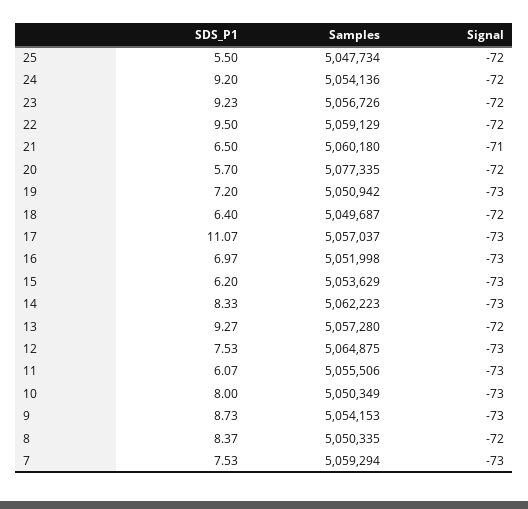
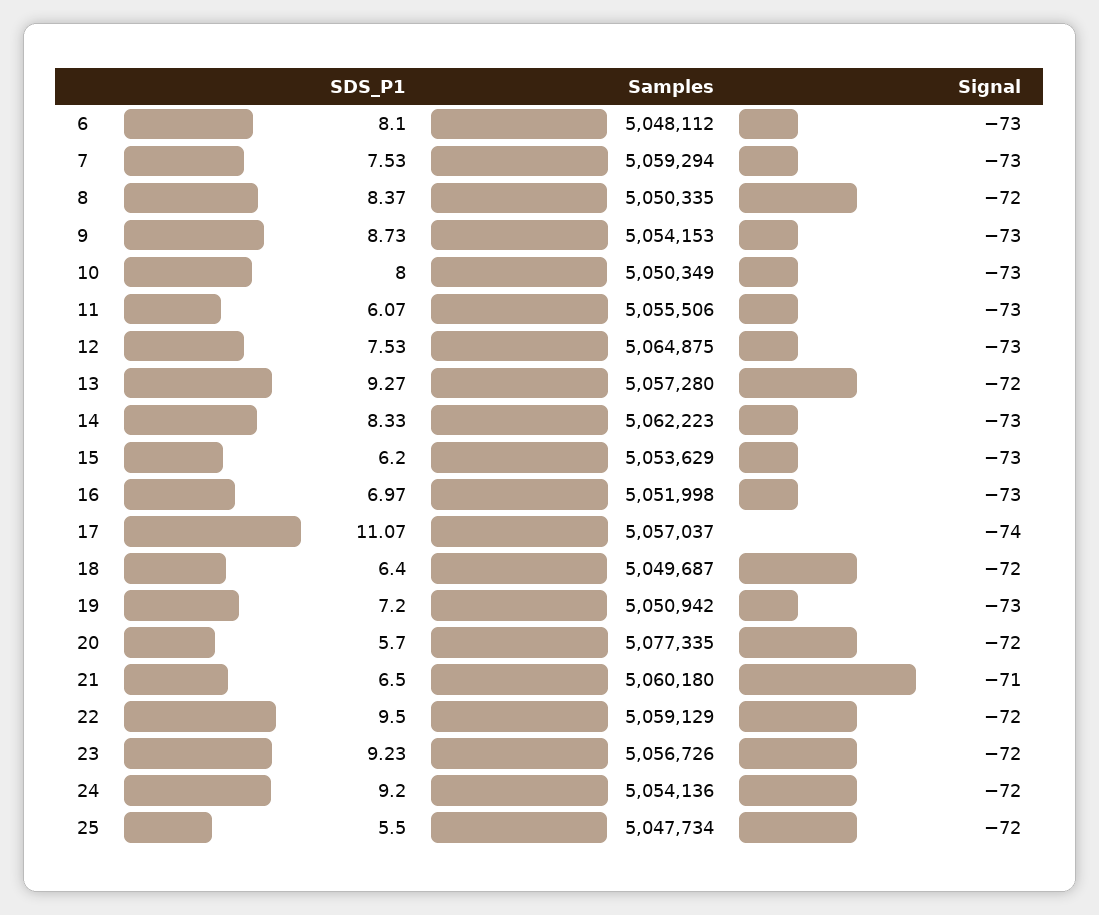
Signal, 17: -73 -> -74
SDS_P1, 6: none -> 8.1
Samples, 6: none -> 5048112
Signal, 6: none -> -73

